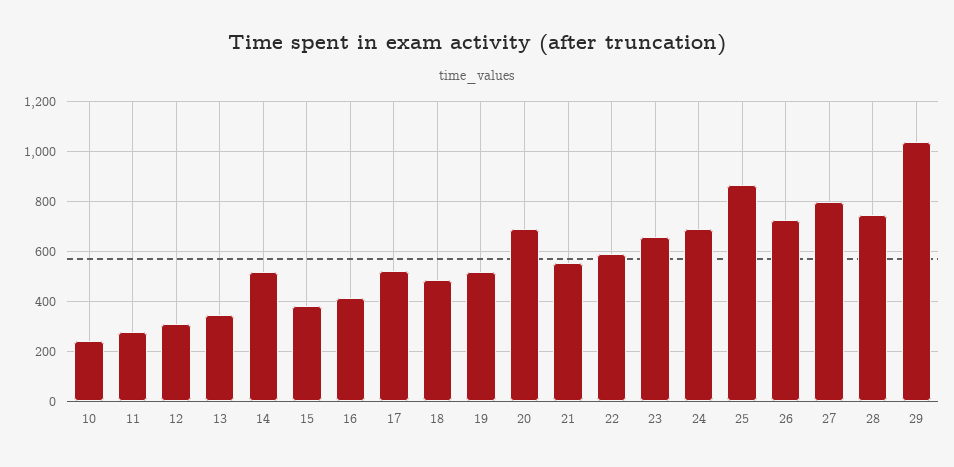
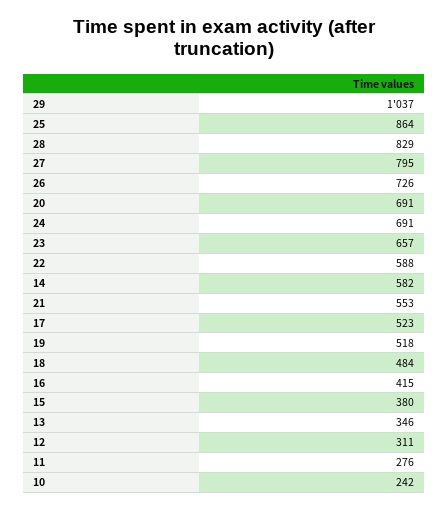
14: 525 -> 582
28: 750 -> 829

